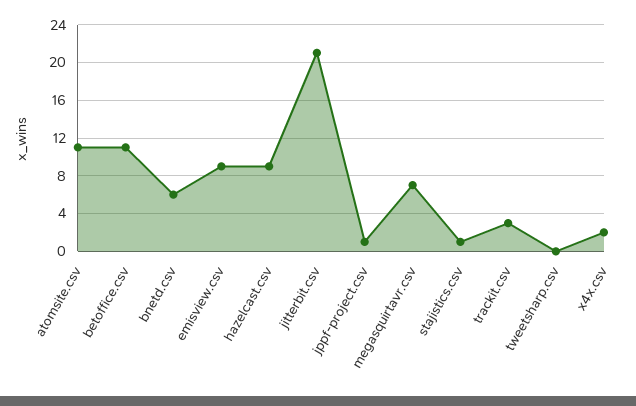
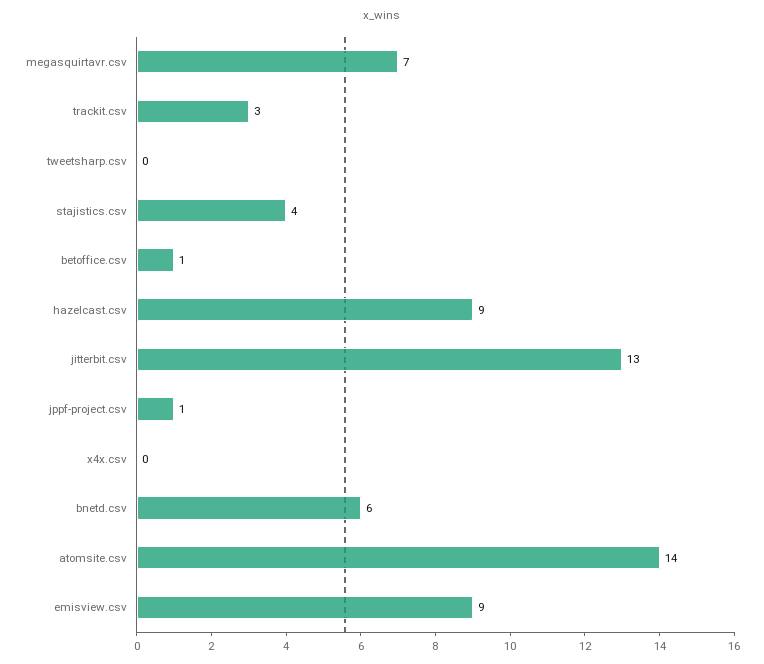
atomsite.csv: 11 -> 14
betoffice.csv: 11 -> 1
jitterbit.csv: 21 -> 13
stajistics.csv: 1 -> 4
x4x.csv: 2 -> 0

